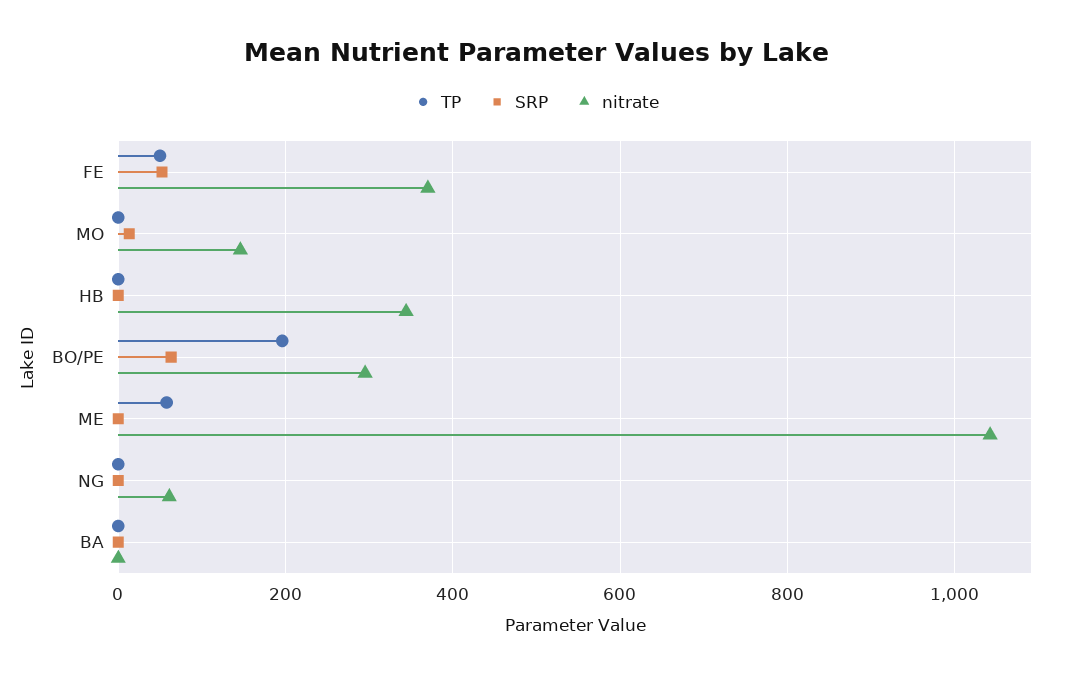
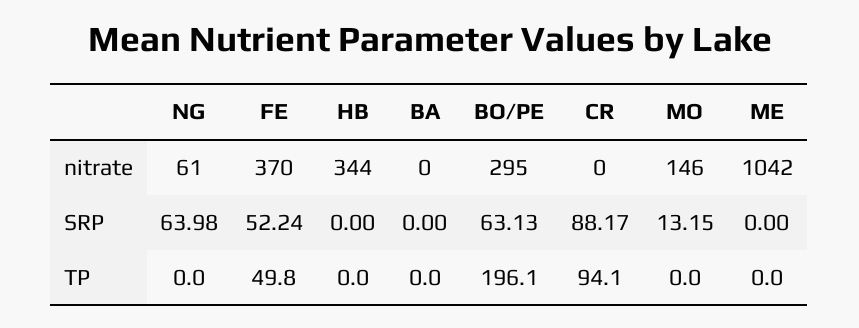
TP, ME: 60 -> 0
SRP, NG: 0 -> 63.98
nitrate, CR: none -> 0
SRP, CR: none -> 88.17
TP, CR: none -> 94.1

